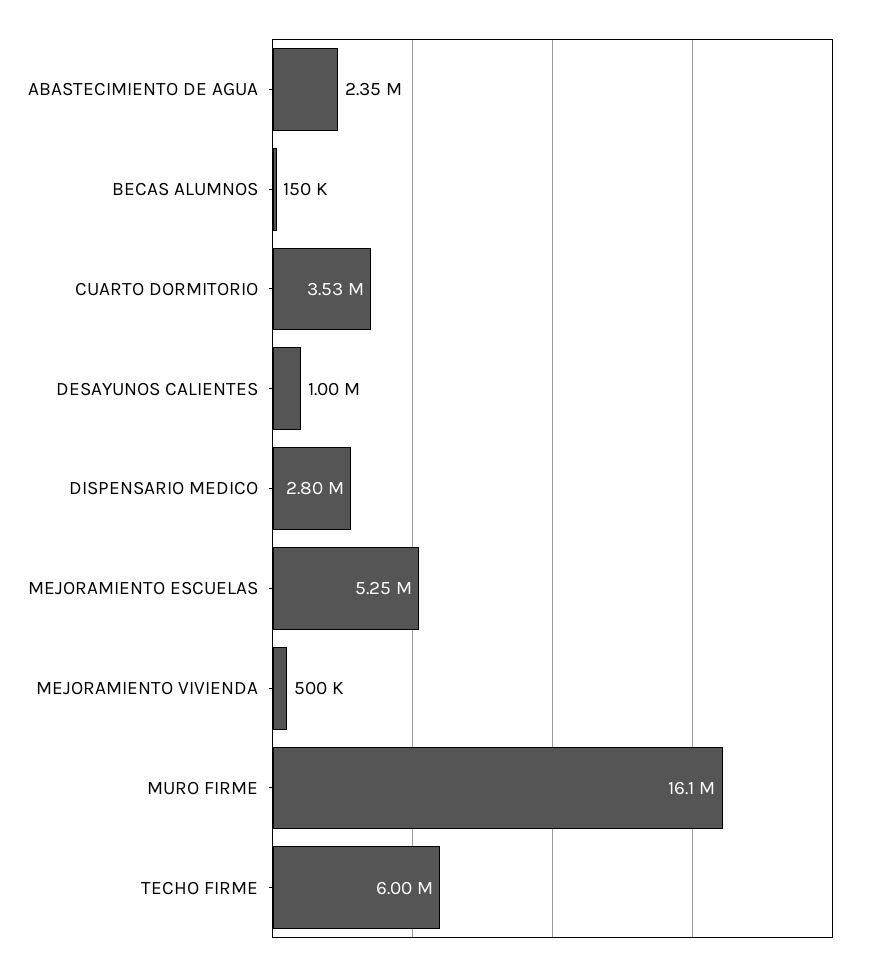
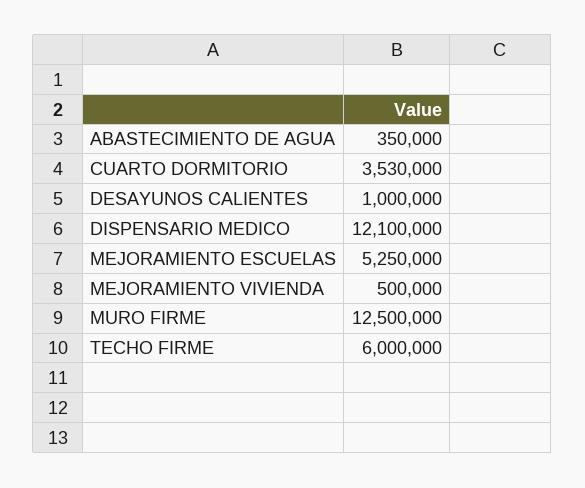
ABASTECIMIENTO DE AGUA: 2350000 -> 350000
BECAS ALUMNOS: 150000 -> none
DISPENSARIO MEDICO: 2800000 -> 12100000
MURO FIRME: 16100000 -> 12500000

